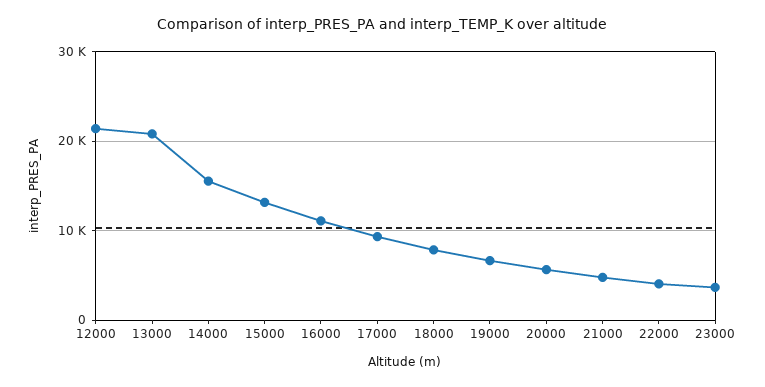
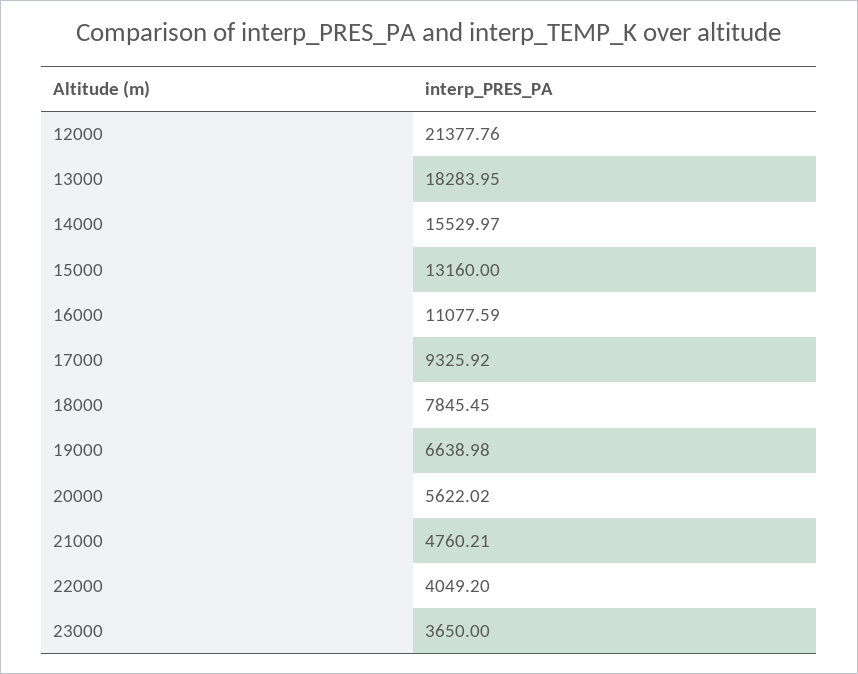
13000: 21000 -> 18283.95

